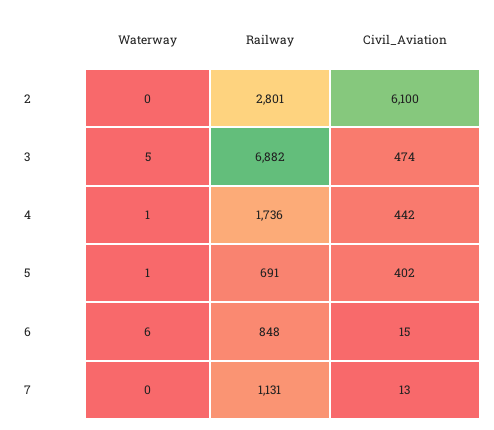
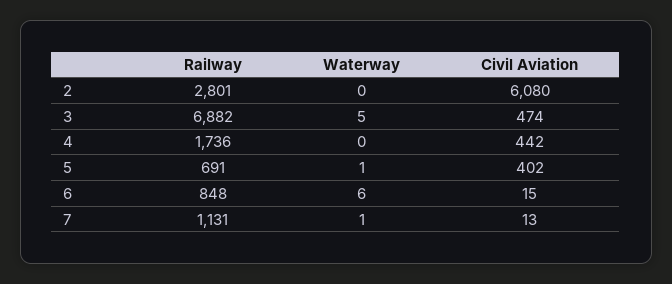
Civil_Aviation, 2: 6100 -> 6080
Waterway, 4: 1 -> 0
Waterway, 7: 0 -> 1

